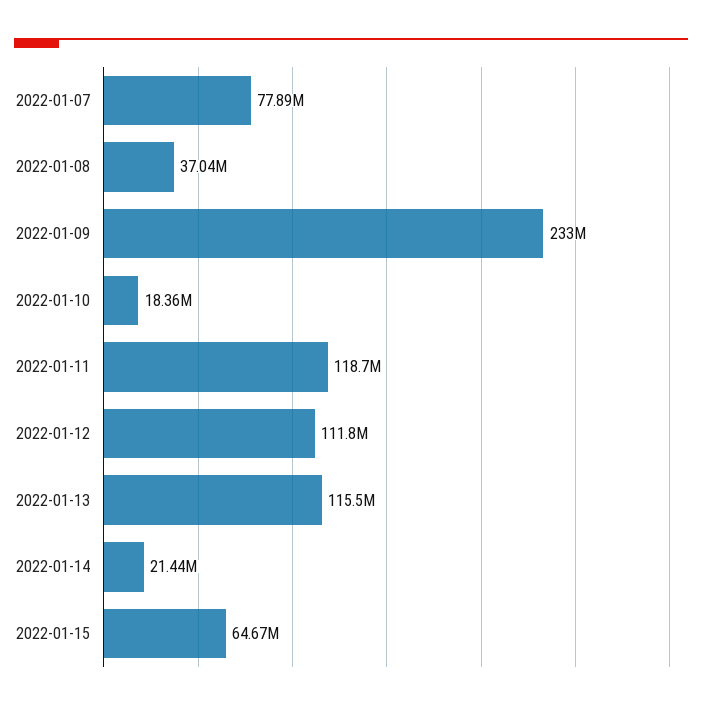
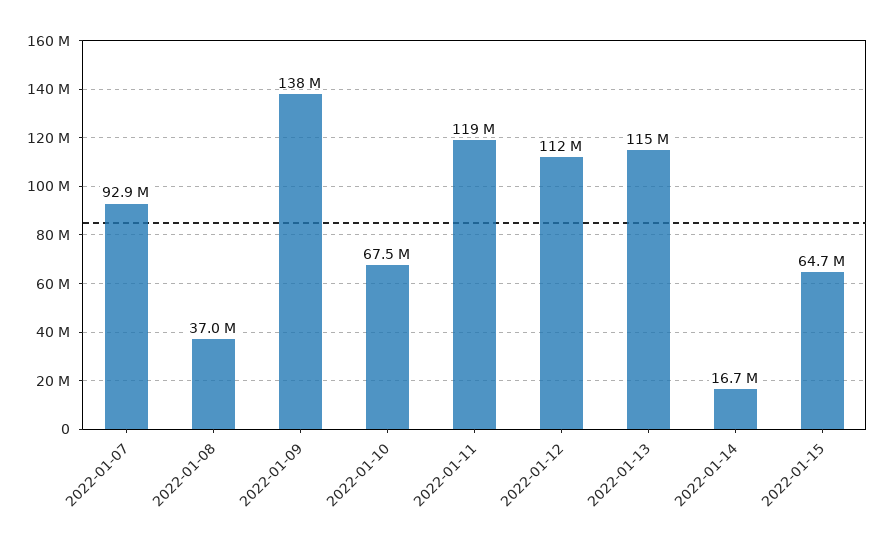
2022-01-07: 77890000 -> 92900000
2022-01-09: 233000000 -> 138000000
2022-01-10: 18360000 -> 67500000
2022-01-14: 21440000 -> 16700000

